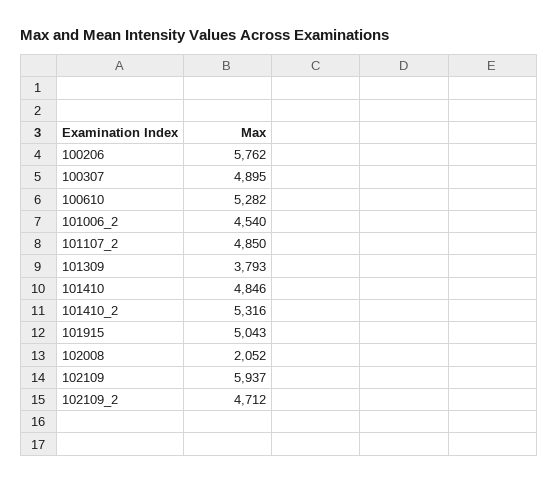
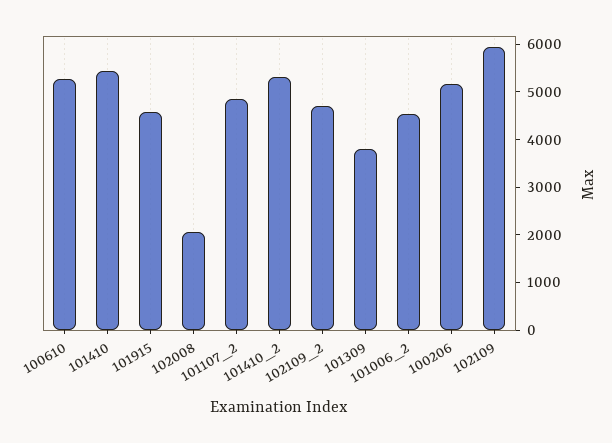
100206: 5762 -> 5200
100307: 4895 -> none
101410: 4846 -> 5400
101915: 5043 -> 4600

